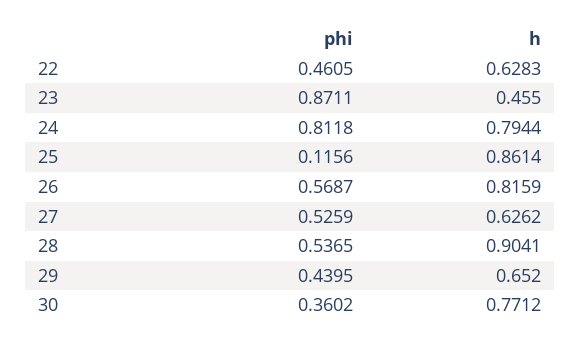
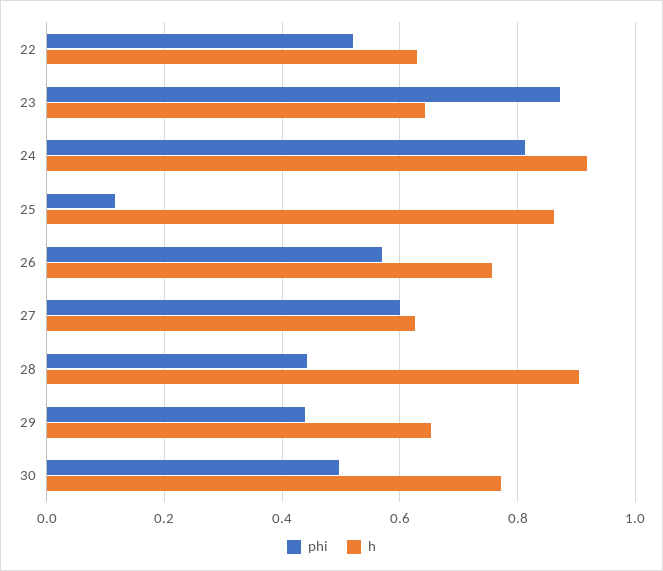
phi, 22: 0.4605 -> 0.52
h, 23: 0.455 -> 0.64
h, 24: 0.7944 -> 0.92
h, 26: 0.8159 -> 0.76
phi, 27: 0.5259 -> 0.6
phi, 28: 0.5365 -> 0.44
phi, 30: 0.3602 -> 0.5

